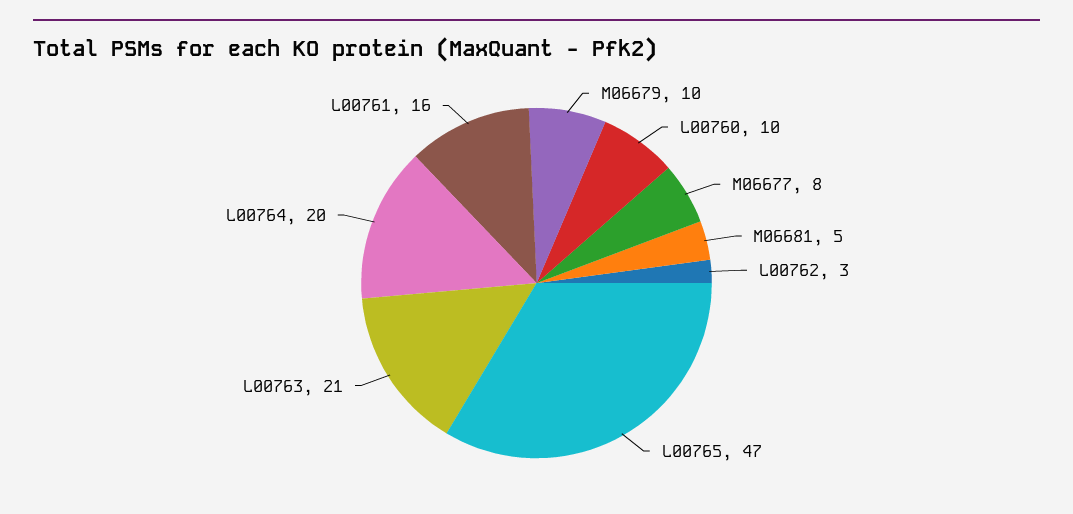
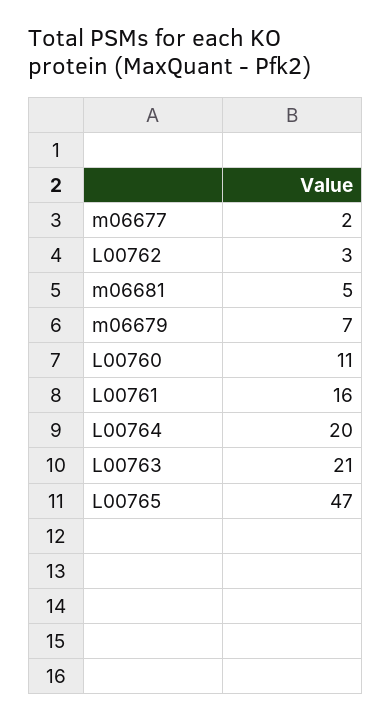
M06679: 10 -> 7
L00760: 10 -> 11
M06677: 8 -> 2

